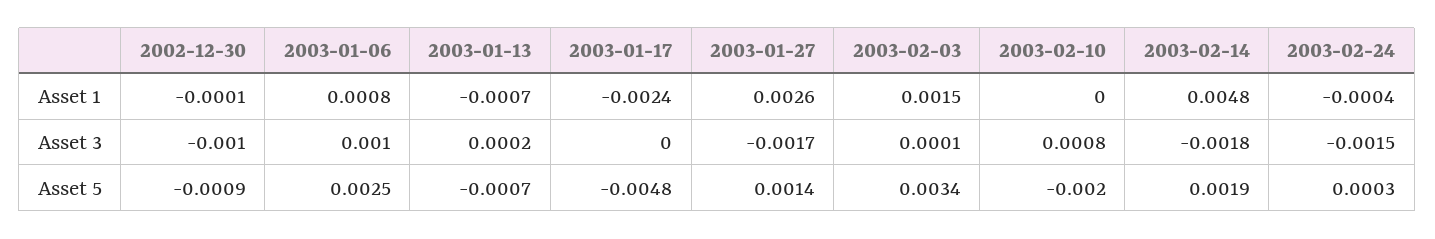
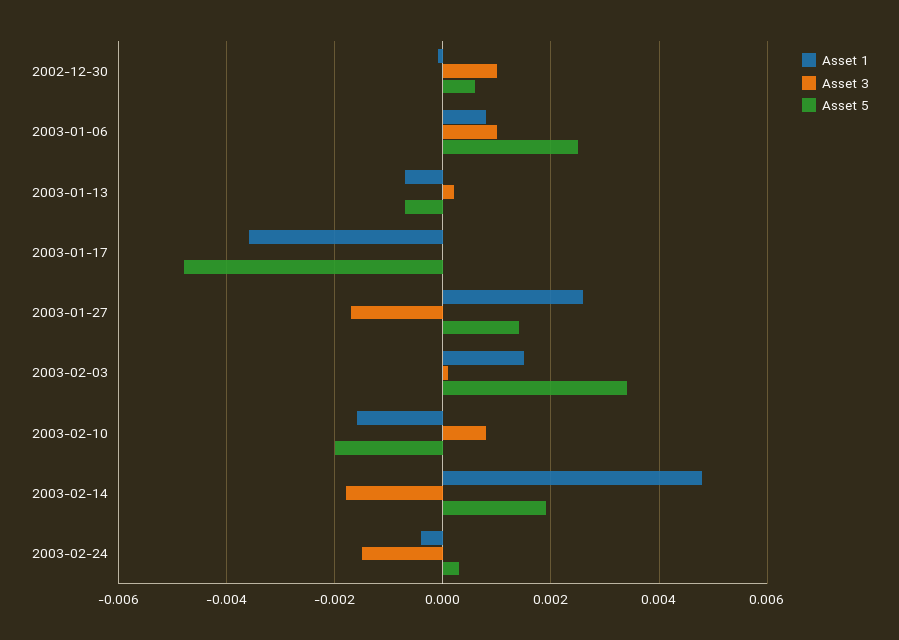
Asset 1, 2003-01-17: -0.0024 -> -0.0035
Asset 1, 2003-02-10: 0 -> -0.0015
Asset 3, 2002-12-30: -0.001 -> 0.001
Asset 5, 2002-12-30: -0.0009 -> 0.0005

